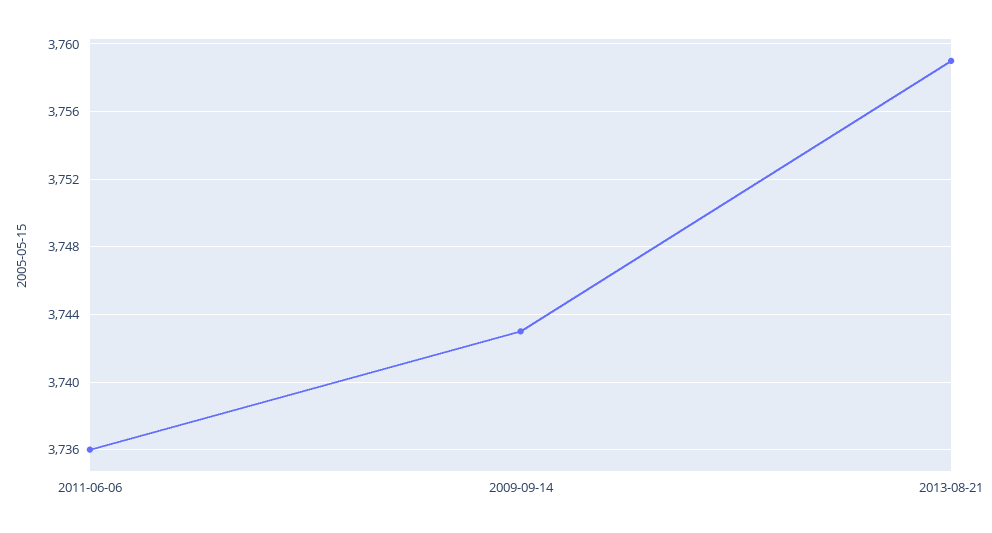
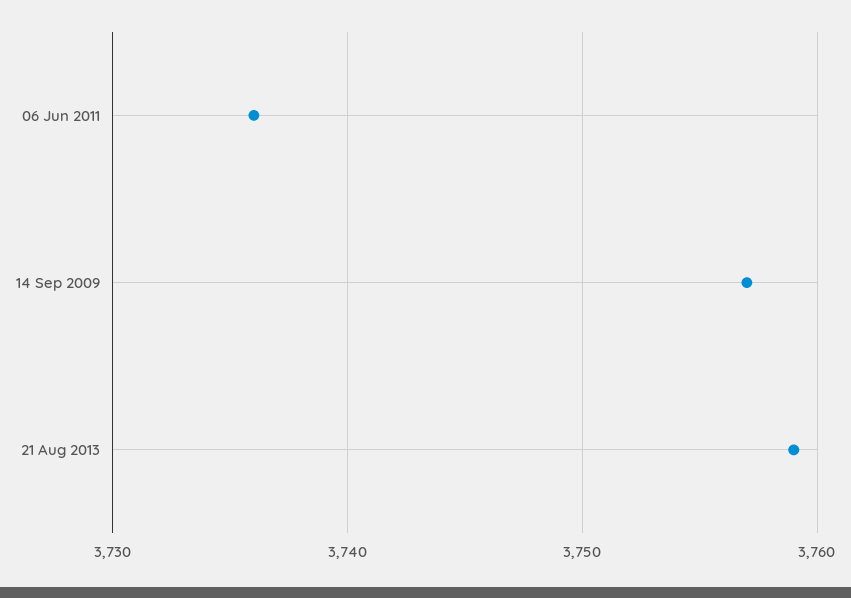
2009-09-14: 3743 -> 3757

